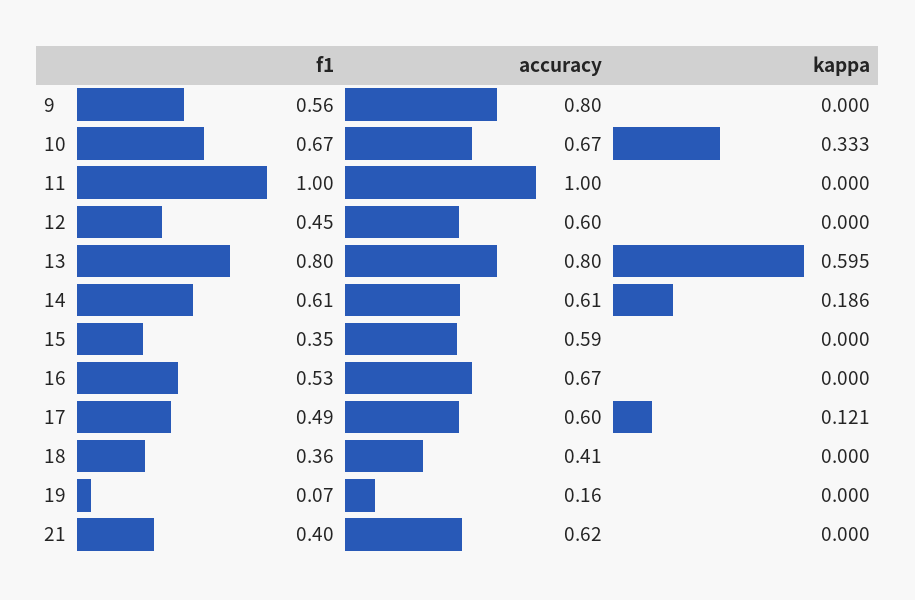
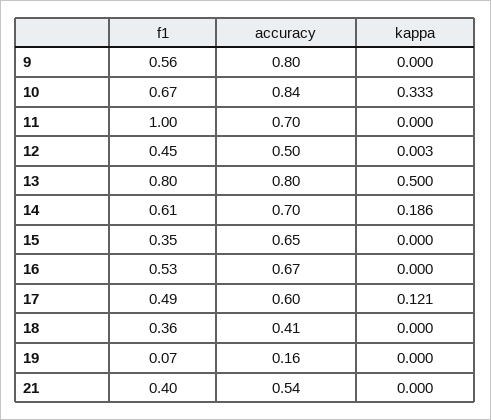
accuracy, 10: 0.67 -> 0.84
accuracy, 11: 1 -> 0.7
accuracy, 12: 0.6 -> 0.5
kappa, 12: 0 -> 0.003
kappa, 13: 0.595 -> 0.5
accuracy, 14: 0.61 -> 0.7
accuracy, 15: 0.59 -> 0.65
accuracy, 21: 0.62 -> 0.54

